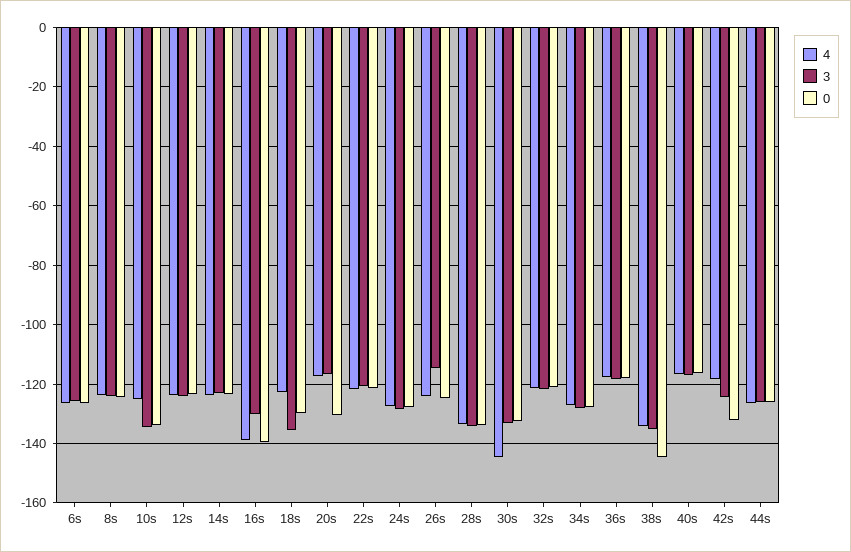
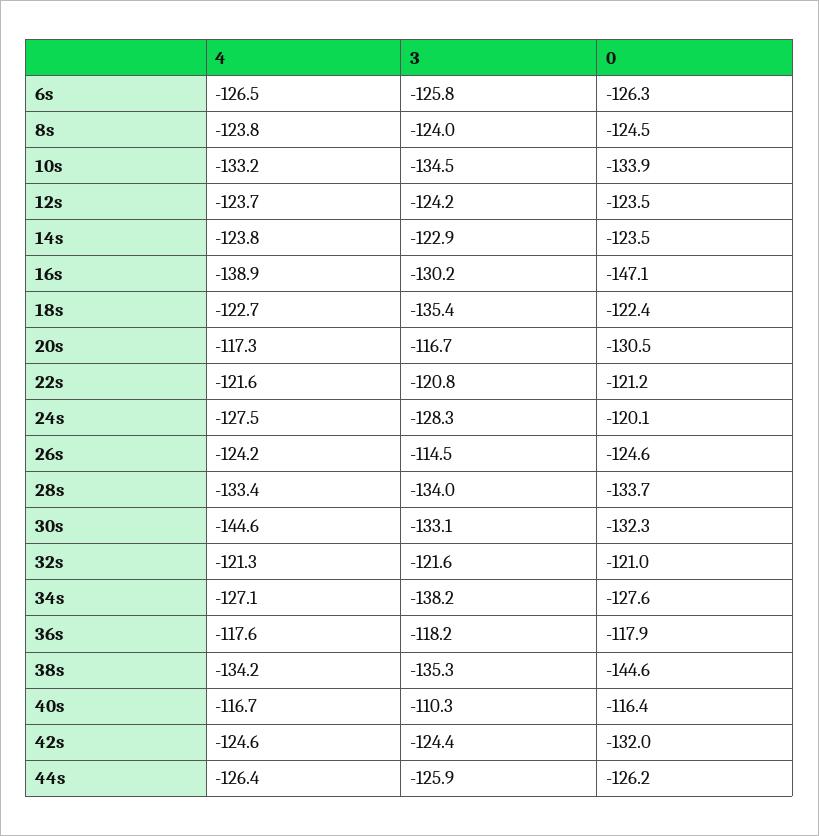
4, 10s: -125 -> -133.2
0, 16s: -140 -> -147.1
0, 18s: -130 -> -122.4
0, 24s: -127.5 -> -120.1
3, 34s: -127.5 -> -138.2
3, 40s: -117.5 -> -110.3
4, 42s: -117.5 -> -124.6

